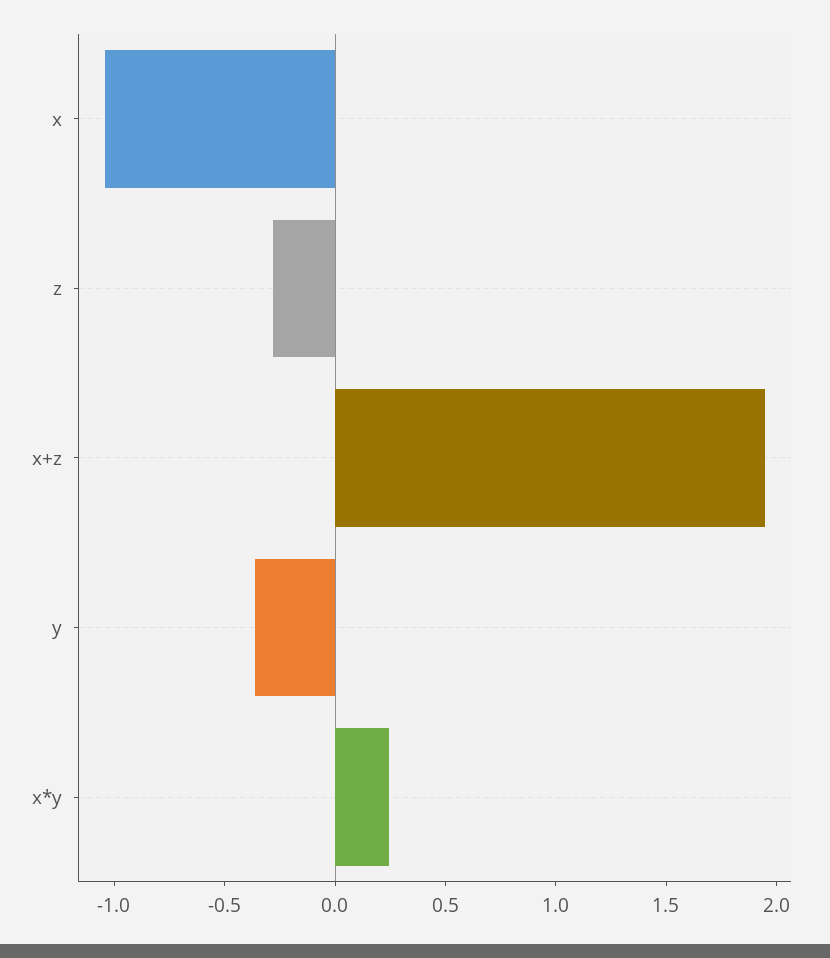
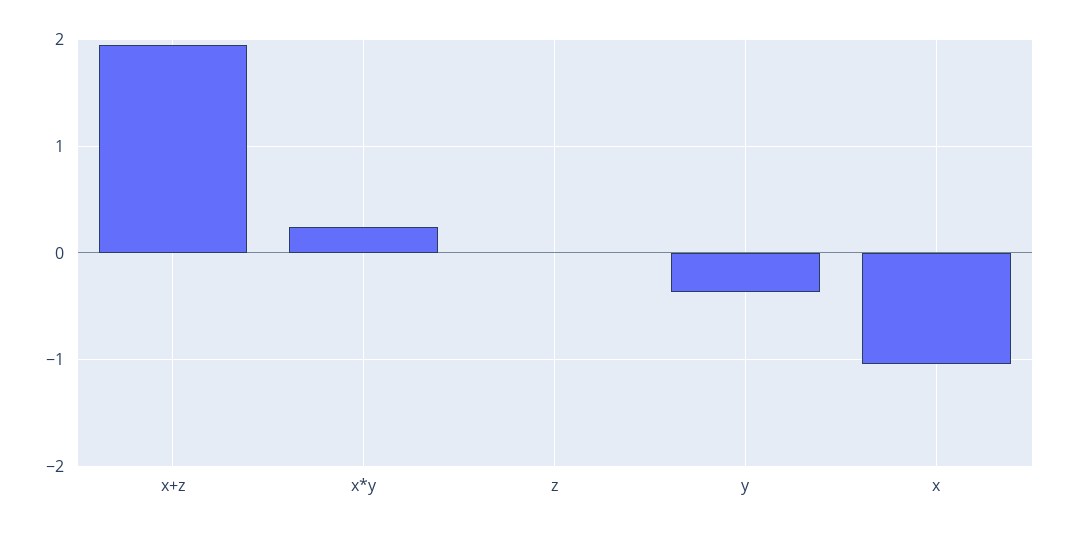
z: -0.3 -> 0

